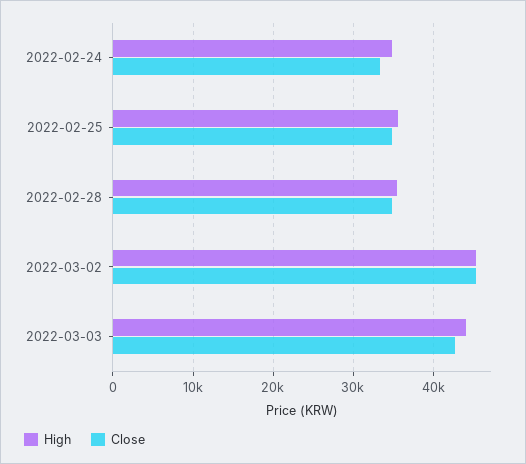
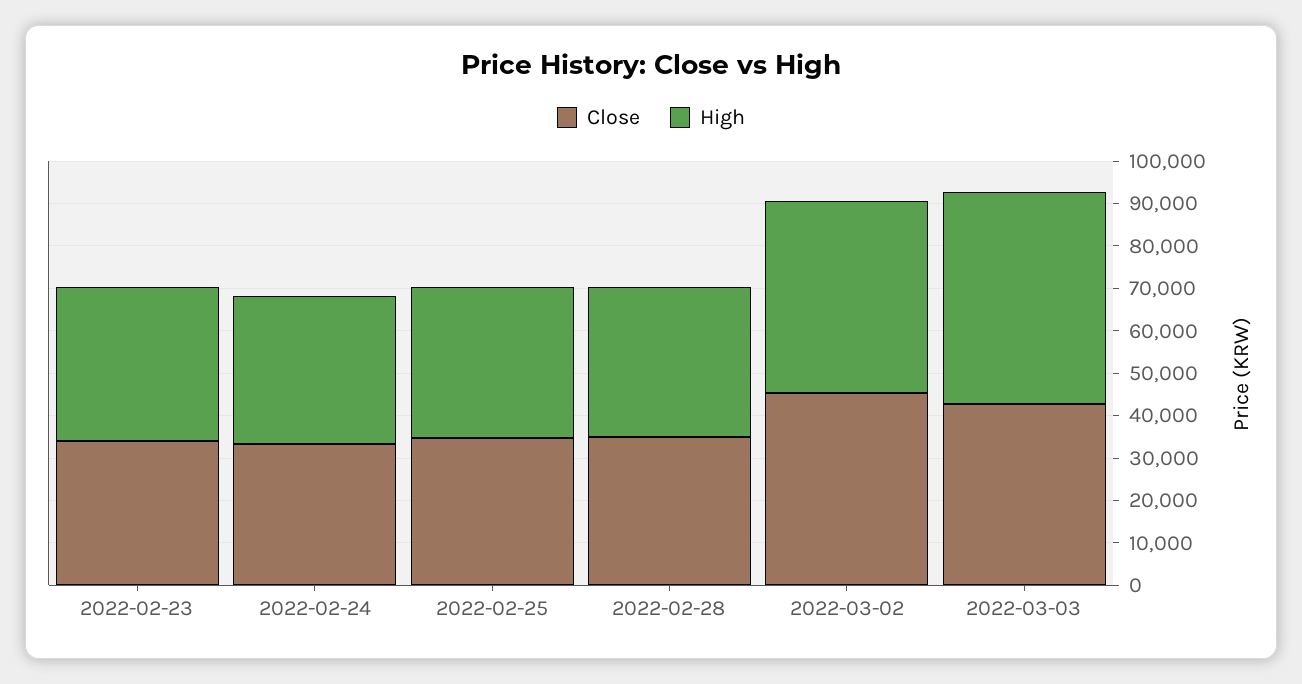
High, 2022-03-03: 44000 -> 50000
Close, 2022-02-23: none -> 34000
High, 2022-02-23: none -> 36000

